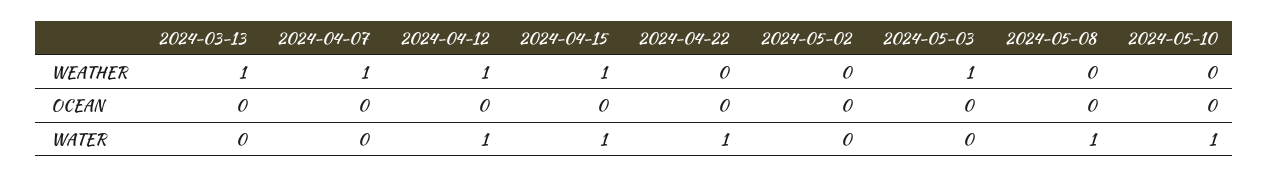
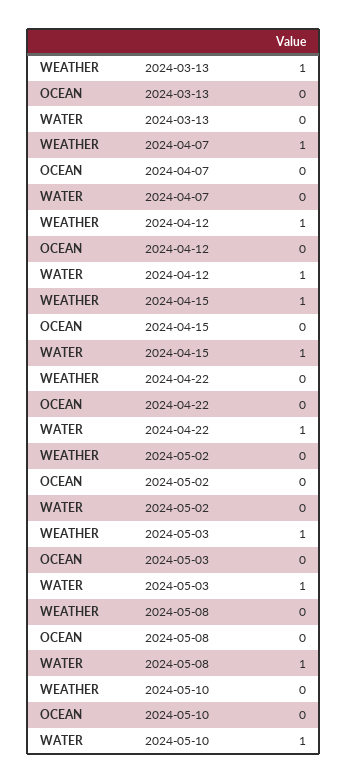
2024-05-03, WATER: 0 -> 1

